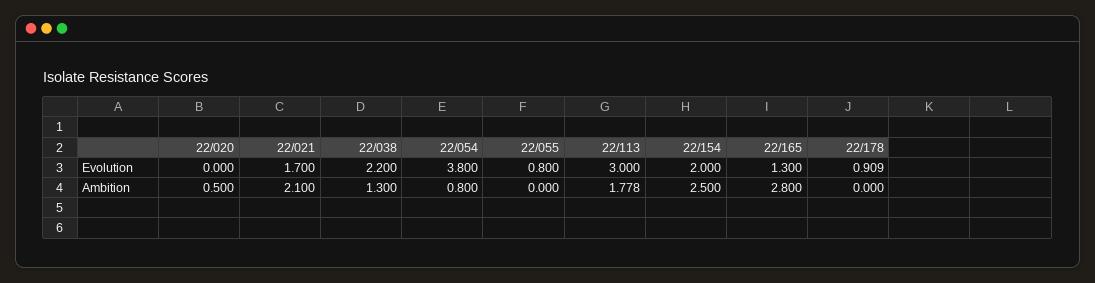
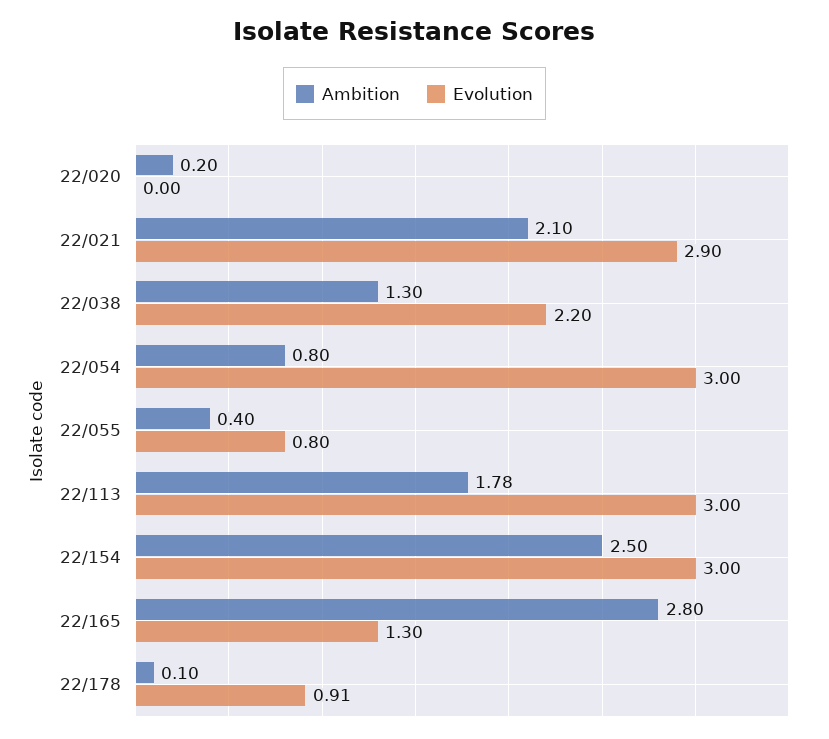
Evolution, 22/021: 1.7 -> 2.9
Evolution, 22/054: 3.8 -> 3
Evolution, 22/154: 2 -> 3
Ambition, 22/020: 0.5 -> 0.2
Ambition, 22/055: 0 -> 0.4
Ambition, 22/178: 0 -> 0.1

